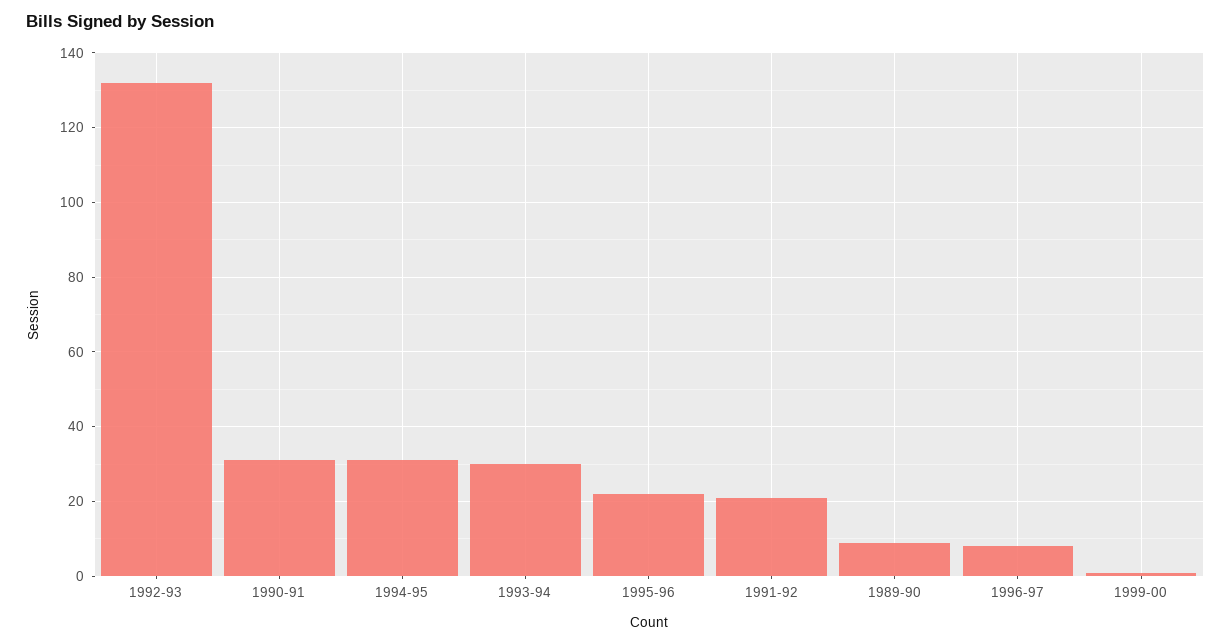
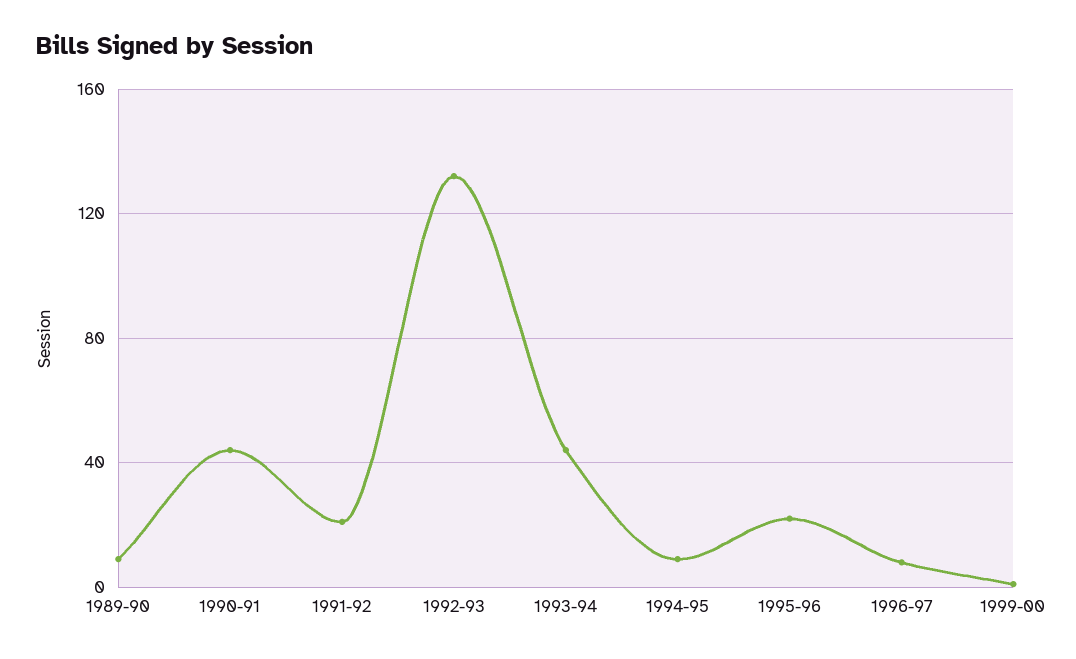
1990-91: 30 -> 45
1994-95: 30 -> 10
1993-94: 30 -> 45

